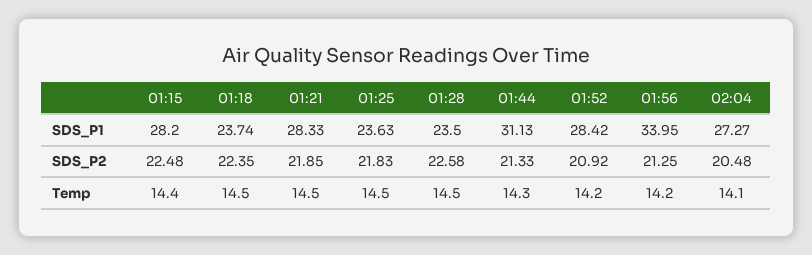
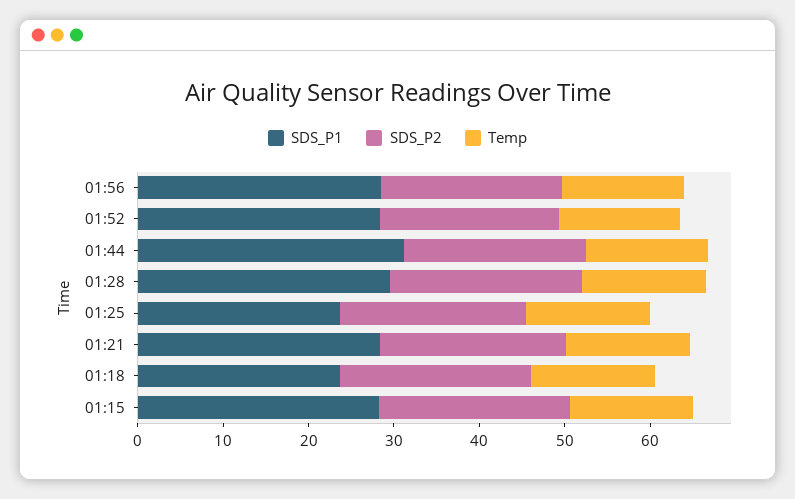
SDS_P1, 01:28: 23.5 -> 30
SDS_P1, 01:56: 33.95 -> 28
SDS_P1, 02:04: 27.27 -> none
SDS_P2, 02:04: 20.48 -> none
Temp, 02:04: 14.1 -> none

